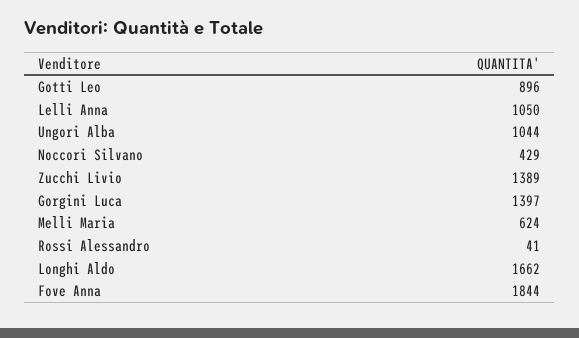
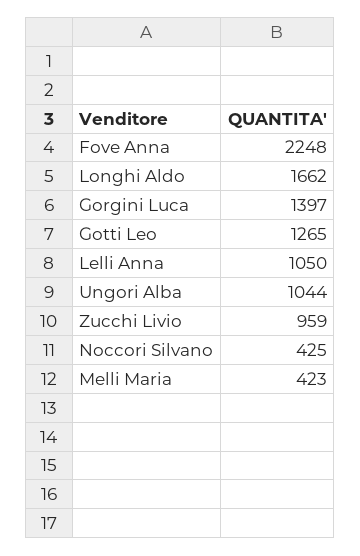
Gotti Leo: 896 -> 1265
Noccori Silvano: 429 -> 425
Zucchi Livio: 1389 -> 959
Melli Maria: 624 -> 423
Rossi Alessandro: 41 -> none
Fove Anna: 1844 -> 2248

